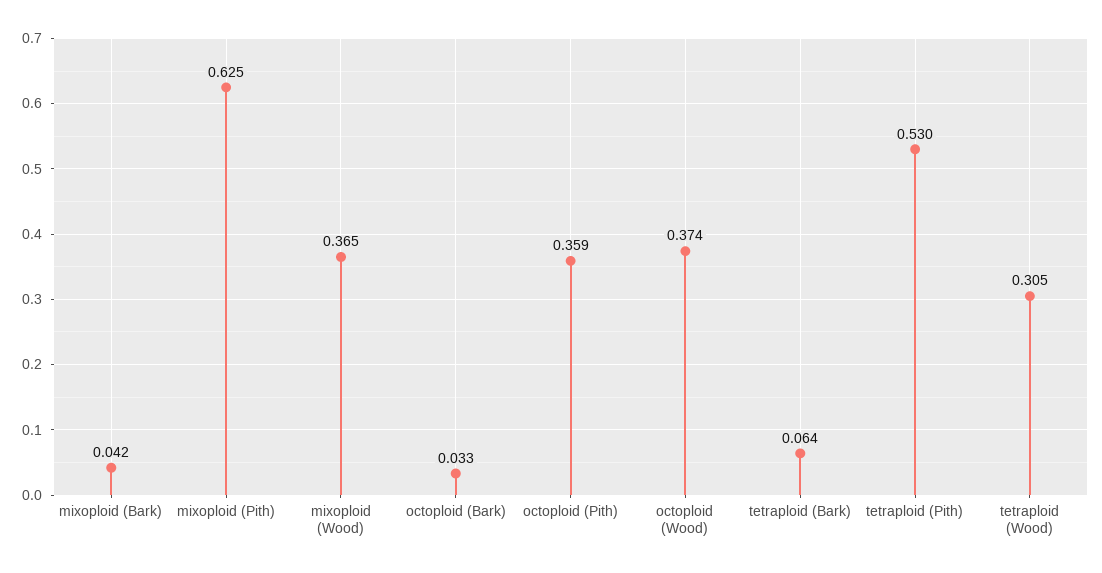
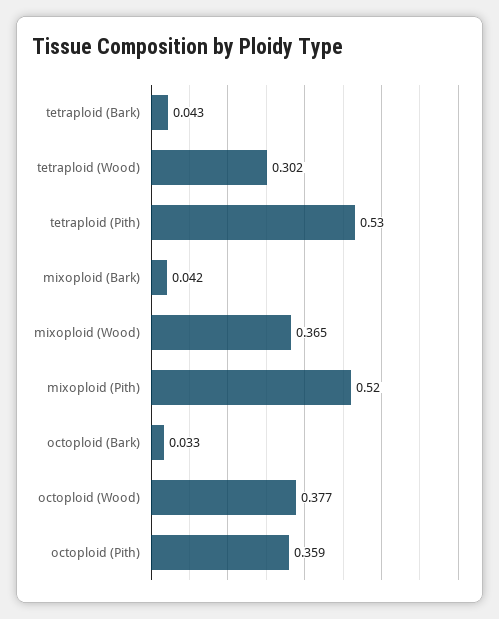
mixoploid (Pith): 0.625 -> 0.52
octoploid (Wood): 0.374 -> 0.377
tetraploid (Bark): 0.064 -> 0.043
tetraploid (Wood): 0.305 -> 0.302

